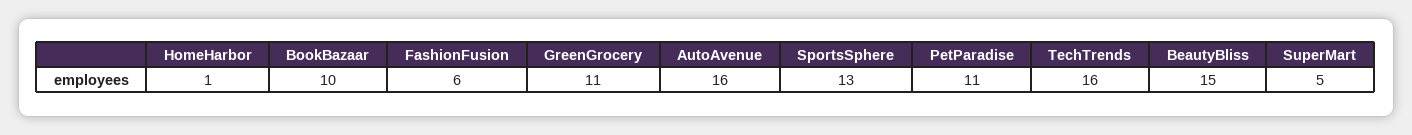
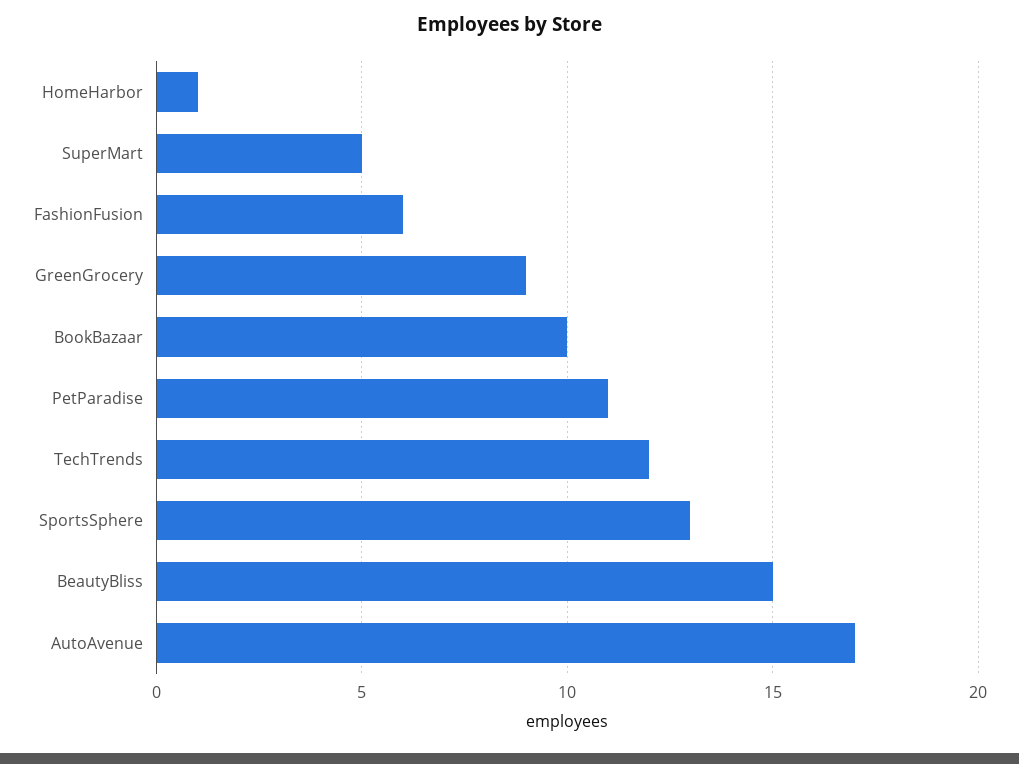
GreenGrocery: 11 -> 9
AutoAvenue: 16 -> 17
TechTrends: 16 -> 12

